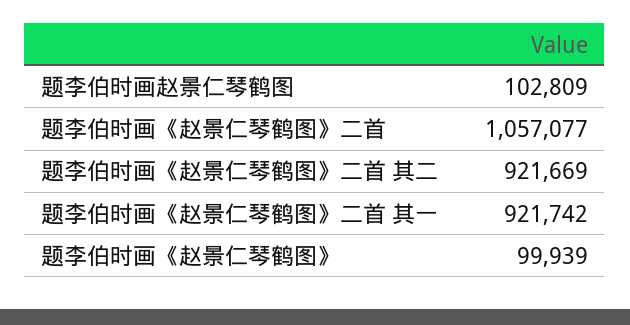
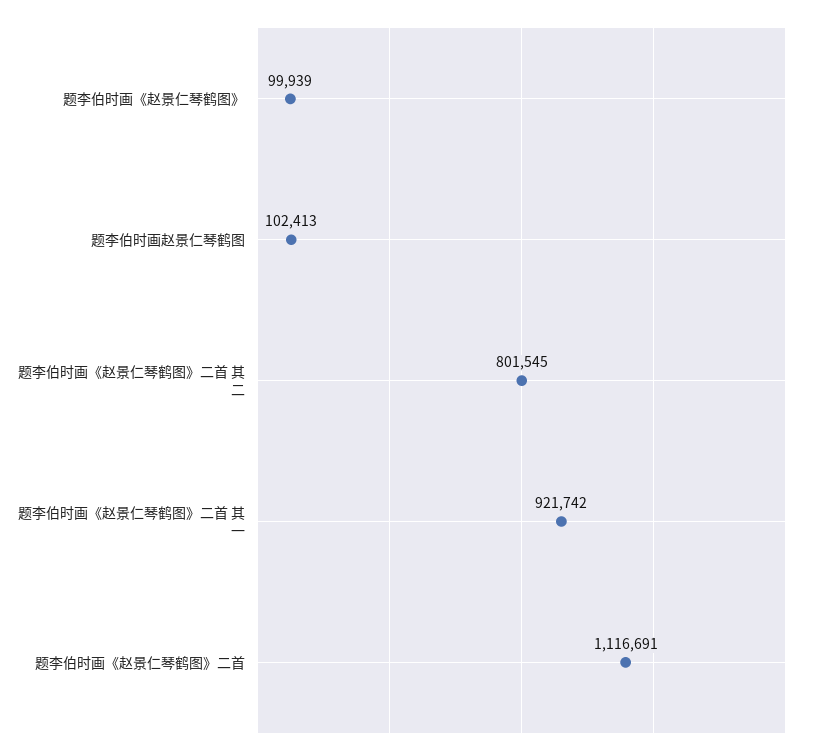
题李伯时画赵景仁琴鹤图: 102809 -> 102413
题李伯时画《赵景仁琴鹤图》二首: 1057077 -> 1116691
题李伯时画《赵景仁琴鹤图》二首 其二: 921669 -> 801545

